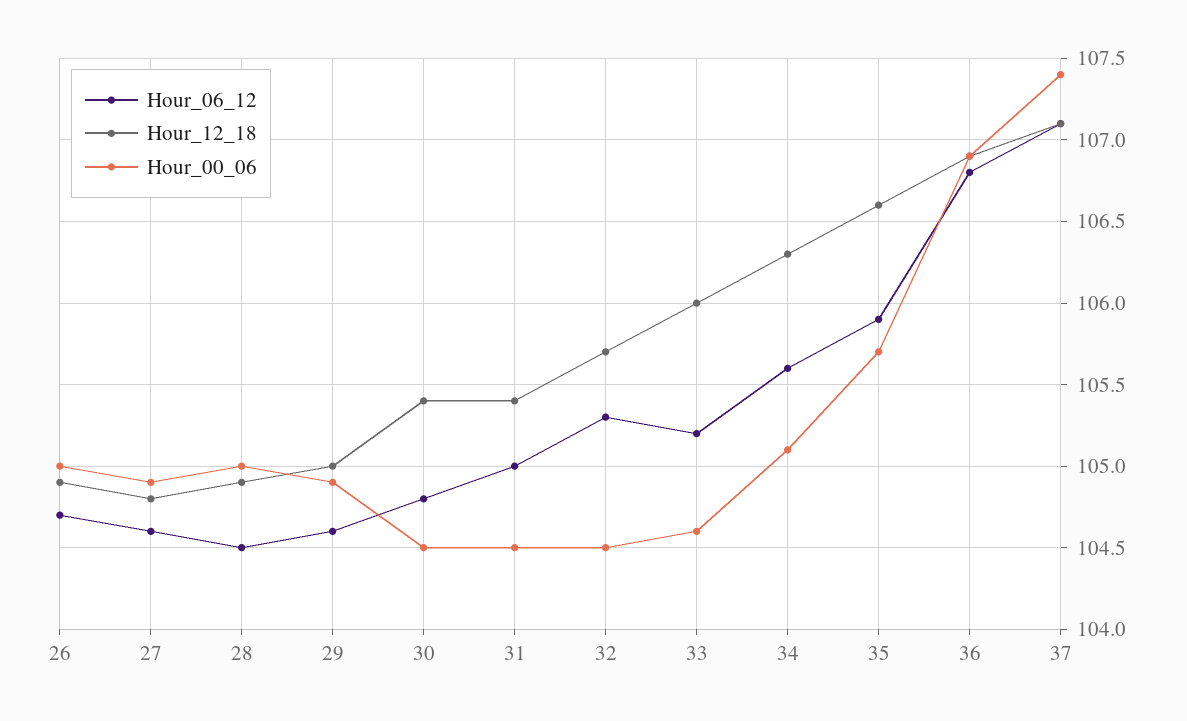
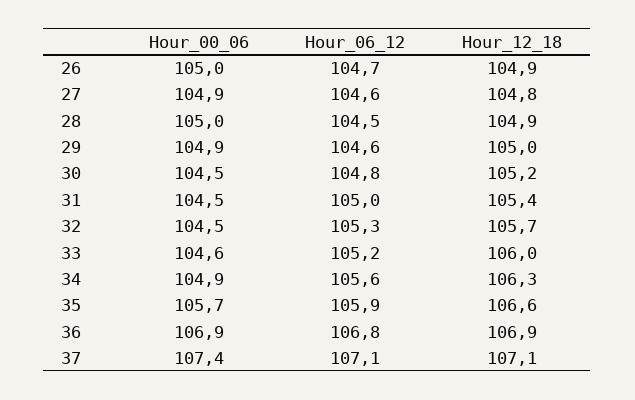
Hour_12_18, 30: 105.4 -> 105.2
Hour_00_06, 34: 105.1 -> 104.9

